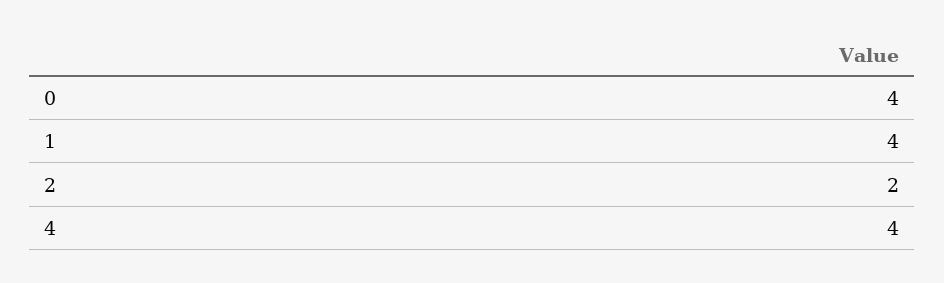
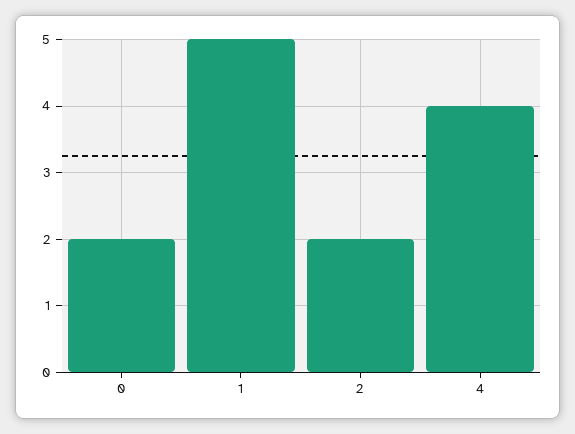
0: 4 -> 2
1: 4 -> 5

